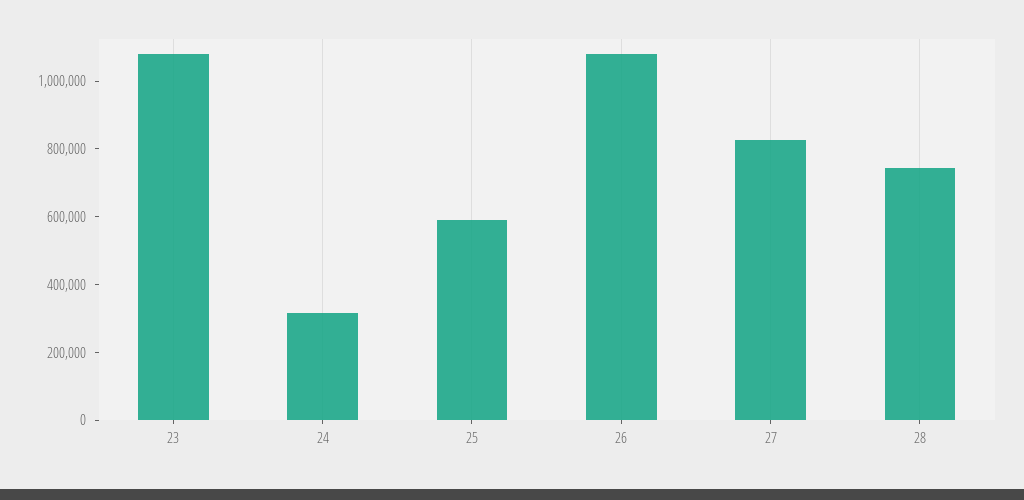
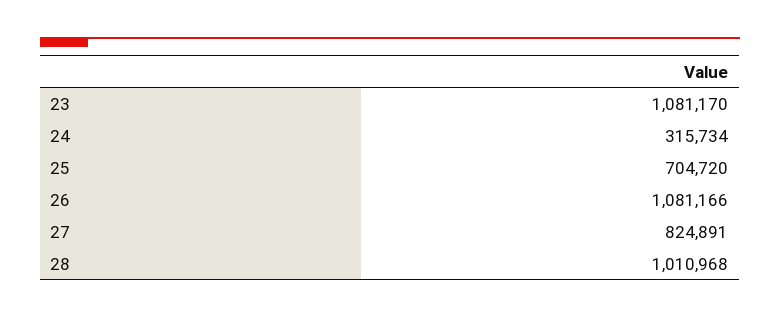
25: 600000 -> 704720
28: 750000 -> 1010968

